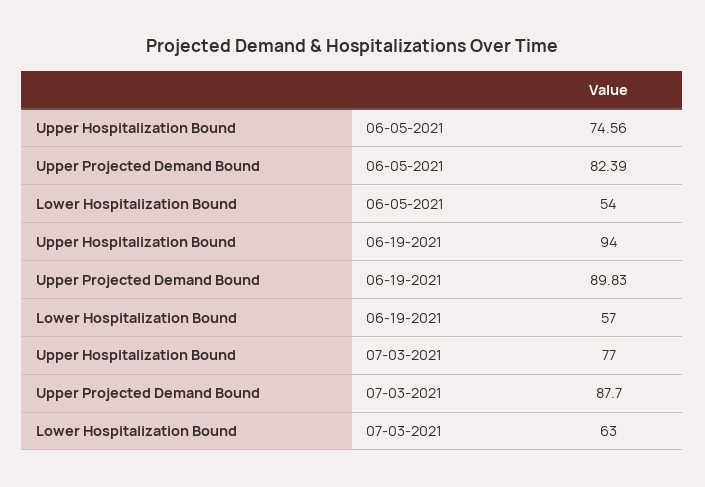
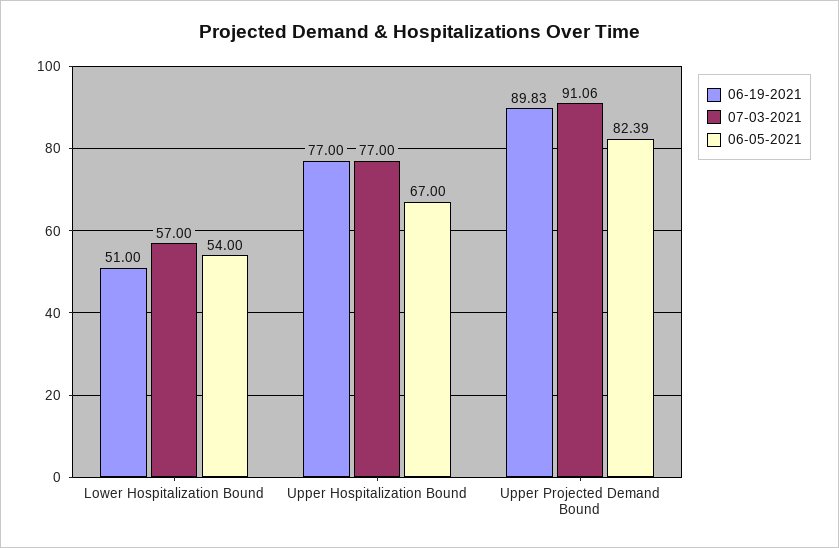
06-05-2021, Upper Hospitalization Bound: 74.56 -> 67
06-19-2021, Upper Hospitalization Bound: 94 -> 77
06-19-2021, Lower Hospitalization Bound: 57 -> 51
07-03-2021, Upper Projected Demand Bound: 87.7 -> 91.06
07-03-2021, Lower Hospitalization Bound: 63 -> 57

